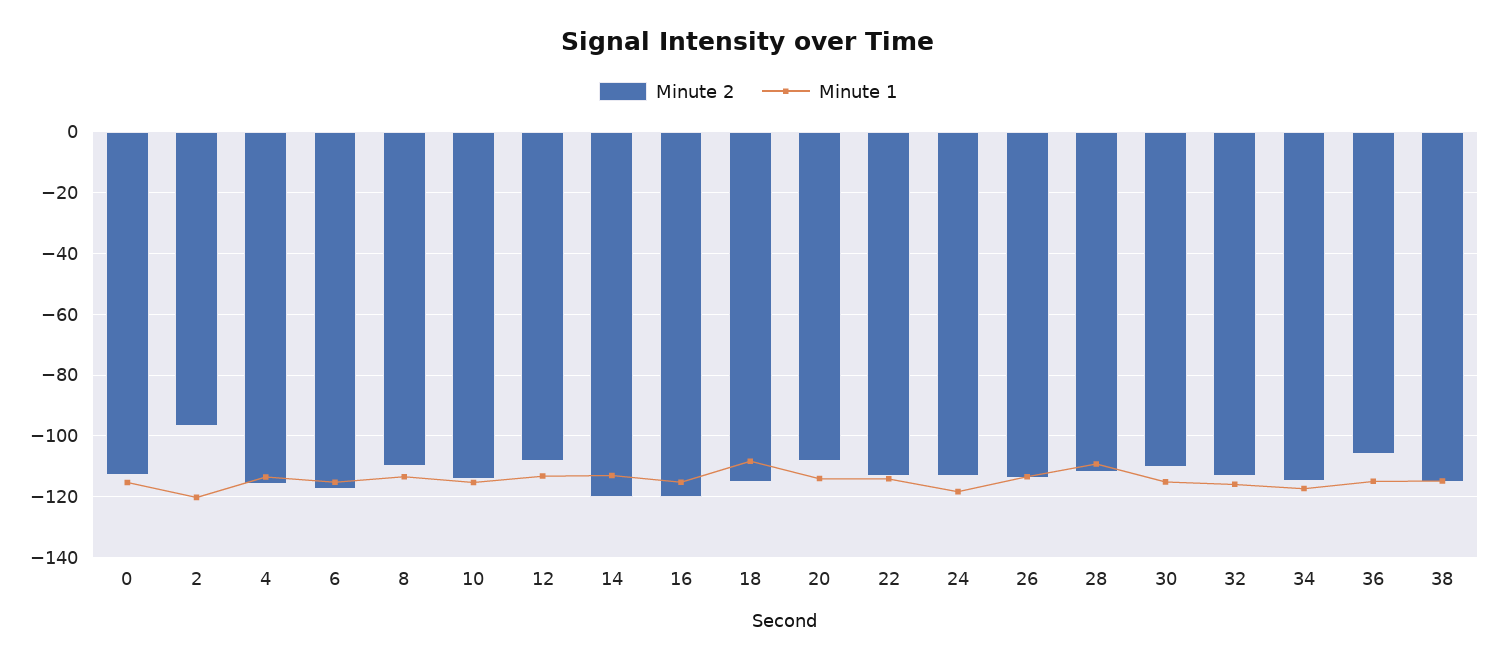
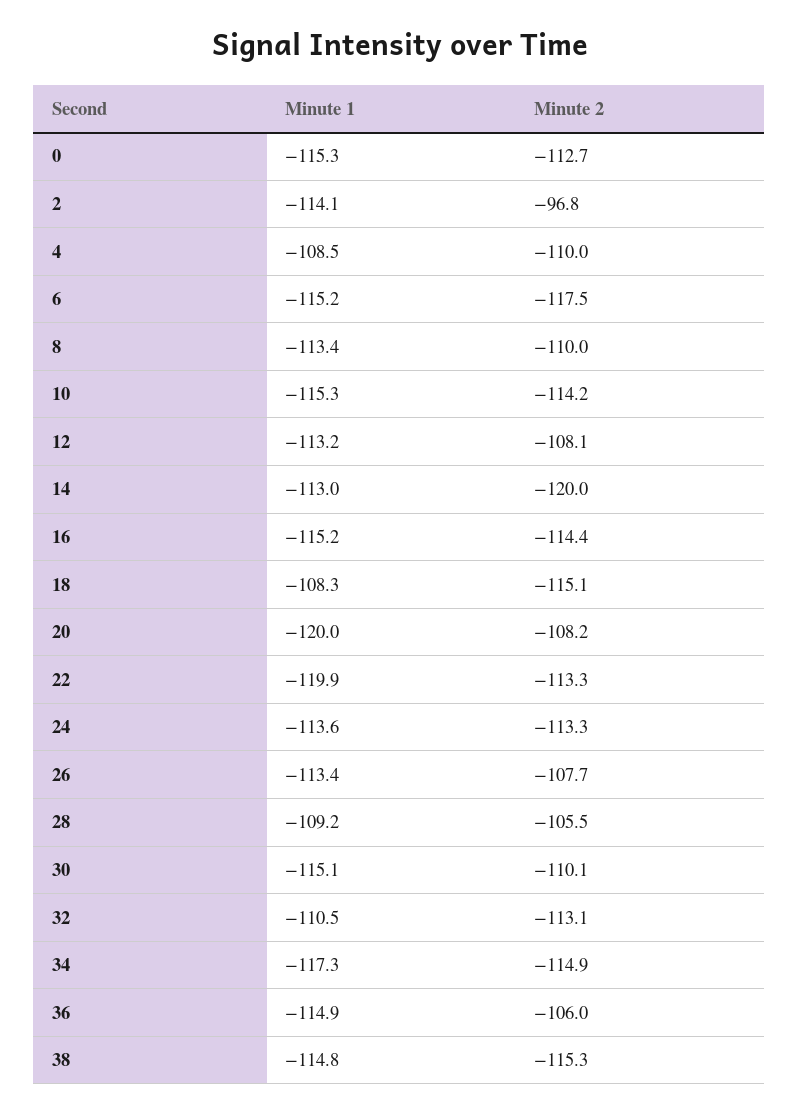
Minute 1, 2: -120 -> -114.1
Minute 2, 4: -116 -> -110
Minute 1, 4: -114 -> -108.5
Minute 2, 16: -120 -> -114.4
Minute 1, 20: -114 -> -120
Minute 1, 22: -114 -> -119.9
Minute 1, 24: -118 -> -113.6
Minute 2, 26: -114 -> -107.7
Minute 2, 28: -112 -> -105.5
Minute 1, 32: -116 -> -110.5

